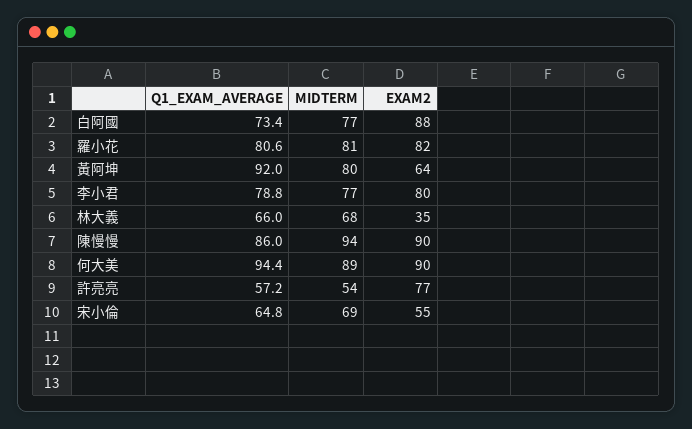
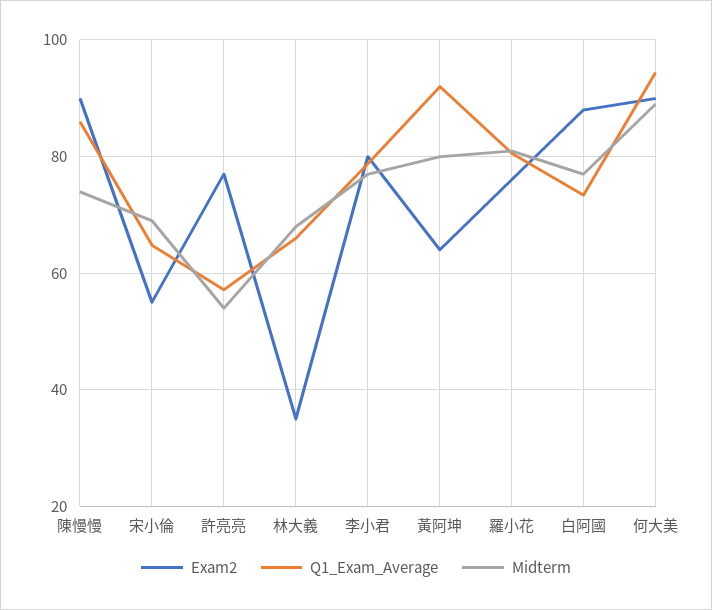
EXAM2, 羅小花: 82 -> 76
MIDTERM, 陳慢慢: 94 -> 74

